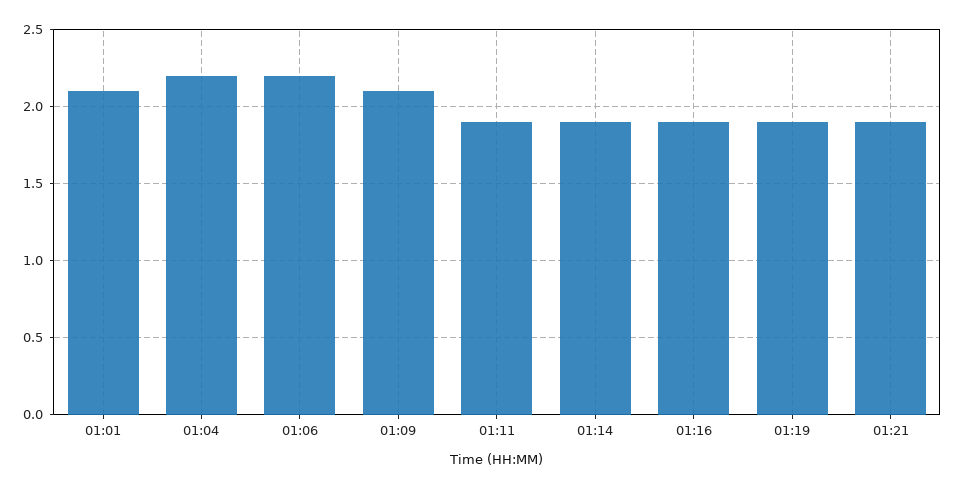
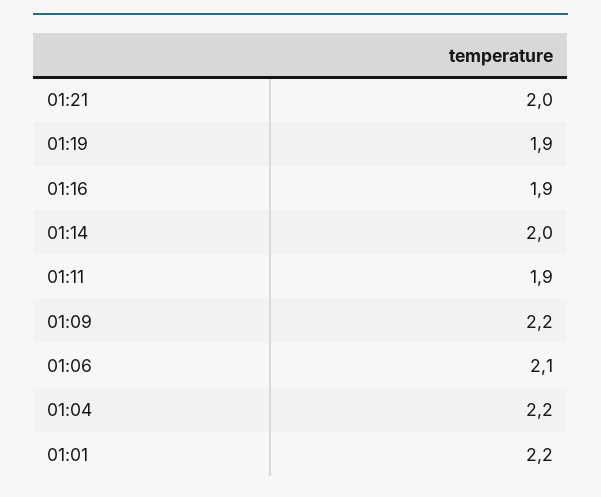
01:01: 2.1 -> 2.2
01:06: 2.2 -> 2.1
01:09: 2.1 -> 2.2
01:14: 1.9 -> 2
01:21: 1.9 -> 2

